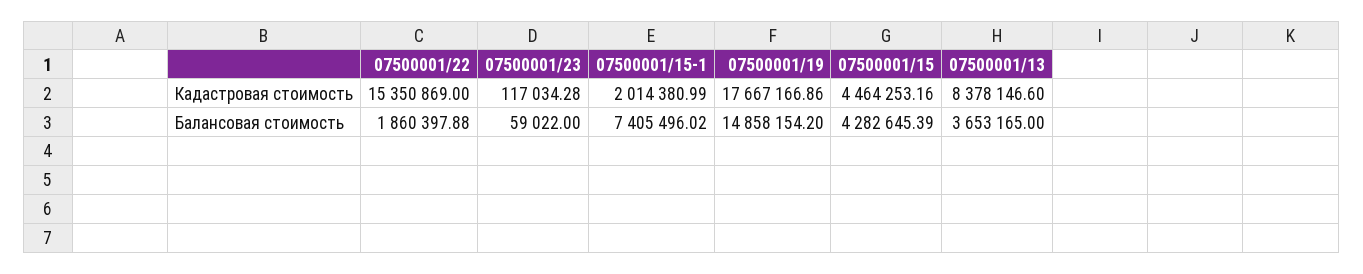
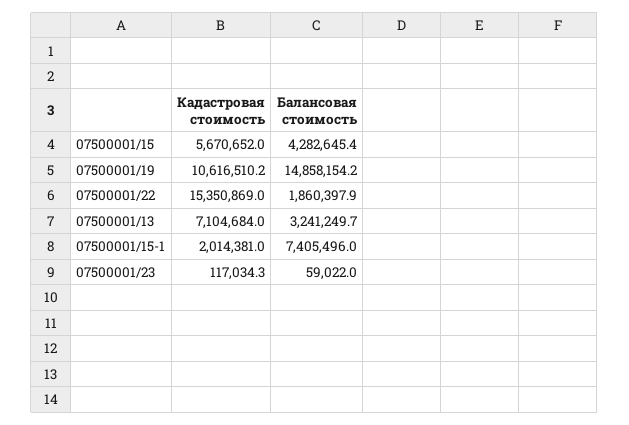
07500001/19, Кадастровая стоимость: 17667166.86 -> 10616510.2
07500001/15, Кадастровая стоимость: 4464253.16 -> 5670652
07500001/13, Кадастровая стоимость: 8378146.6 -> 7104684
07500001/13, Балансовая стоимость: 3653165 -> 3241249.7

